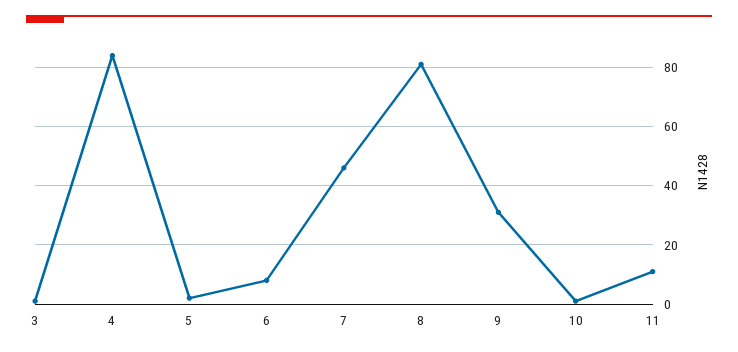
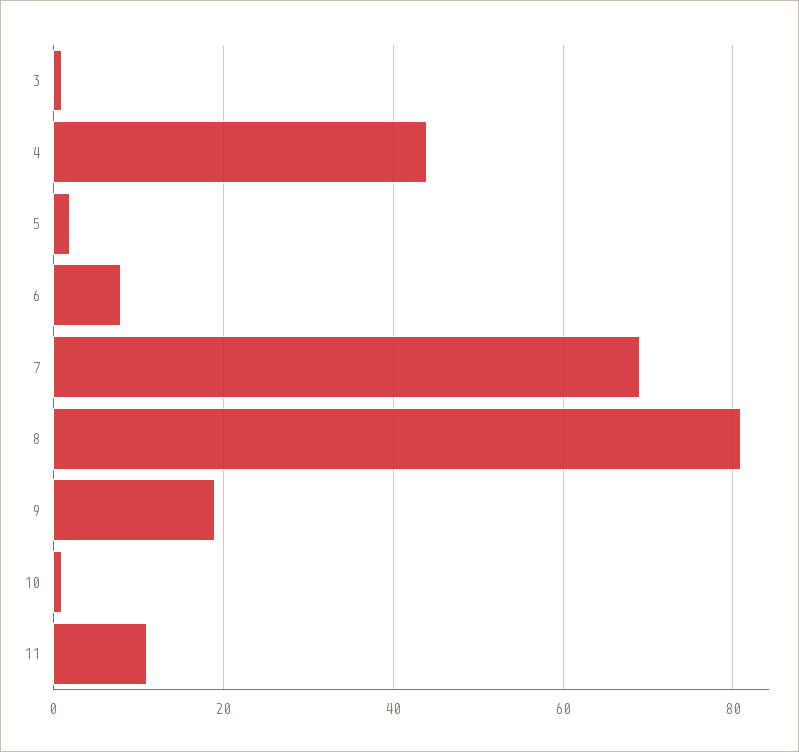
4: 85 -> 45
7: 45 -> 70
9: 30 -> 20

